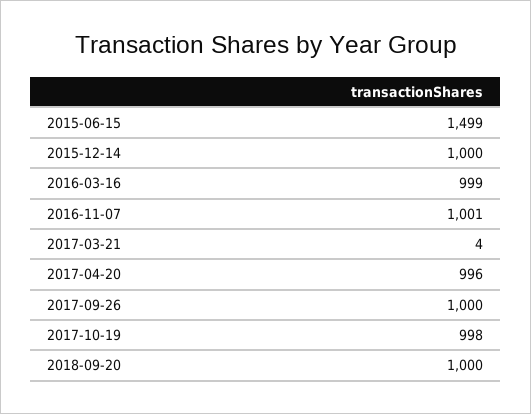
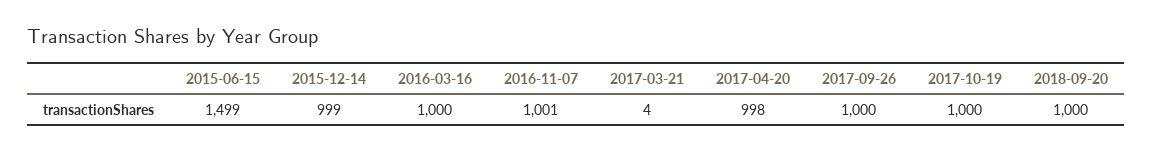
2015-12-14: 1000 -> 999
2016-03-16: 999 -> 1000
2017-04-20: 996 -> 998
2017-10-19: 998 -> 1000

